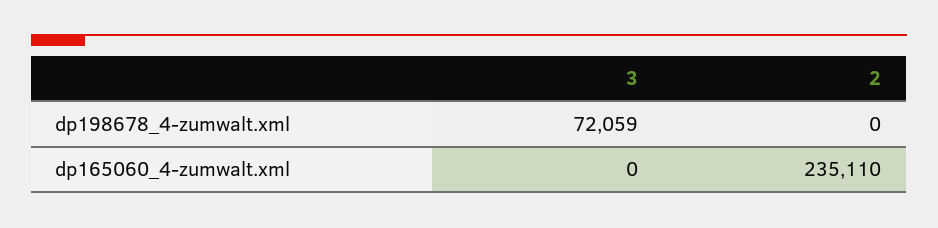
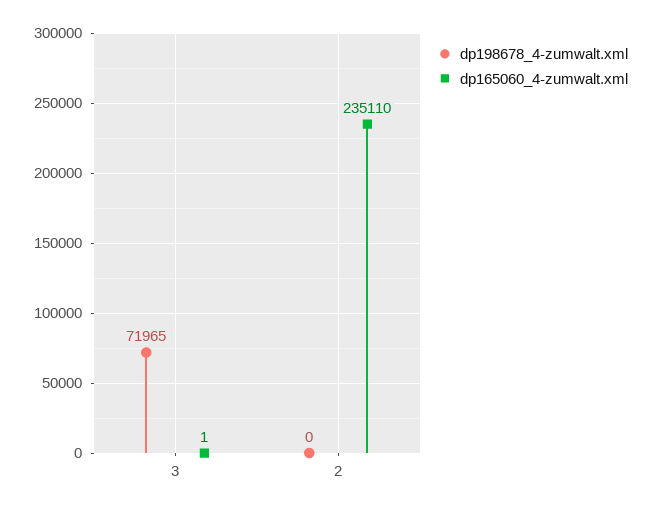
dp198678_4-zumwalt.xml, 3: 72059 -> 71965
dp165060_4-zumwalt.xml, 3: 0 -> 1

